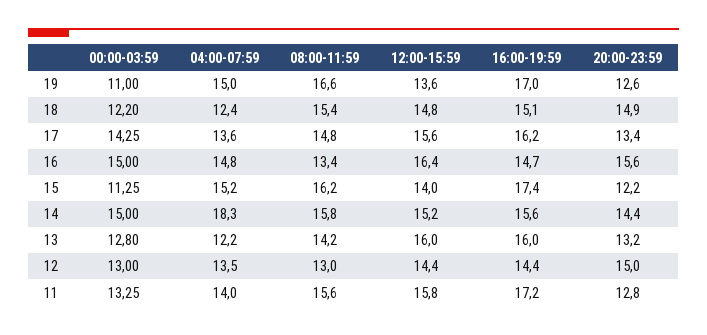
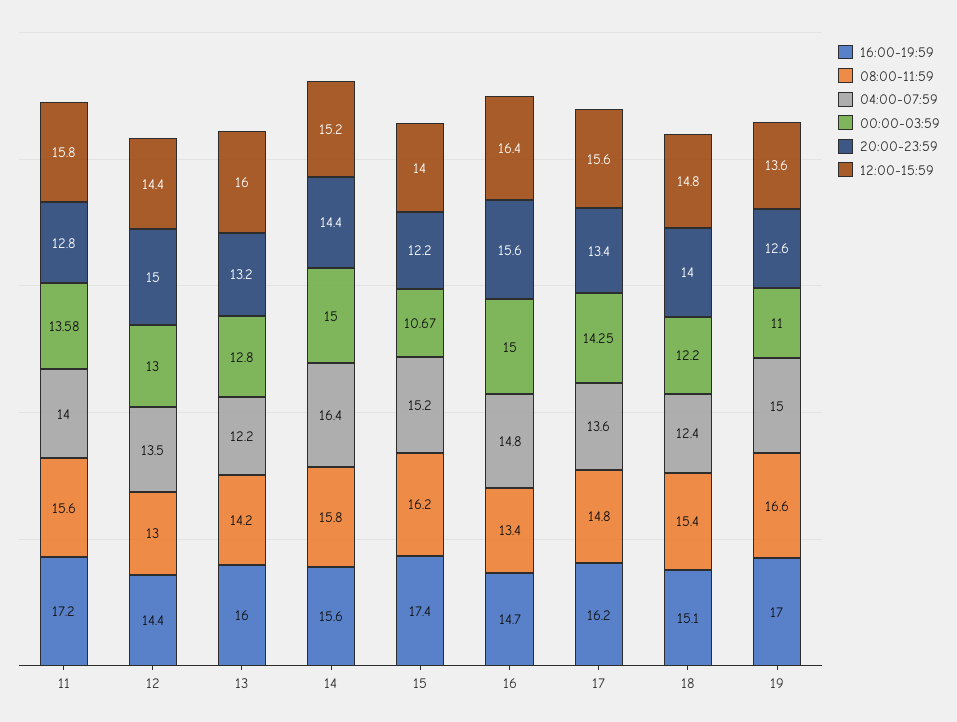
20:00-23:59, 18: 14.9 -> 14
00:00-03:59, 15: 11.25 -> 10.67
04:00-07:59, 14: 18.3 -> 16.4
00:00-03:59, 11: 13.25 -> 13.58

